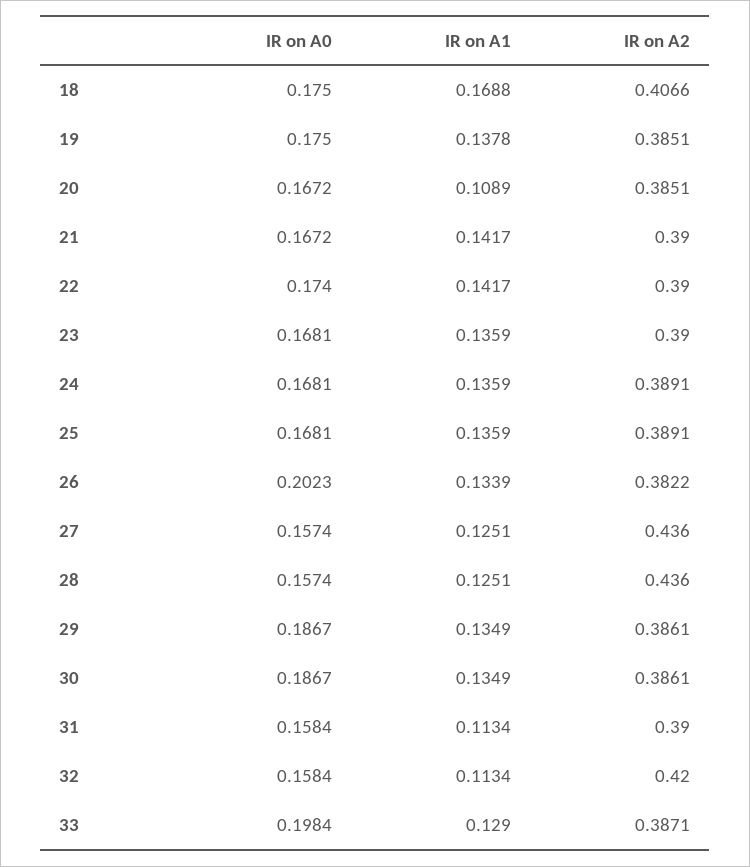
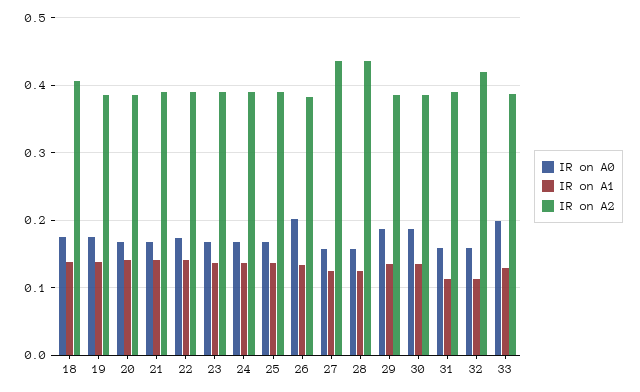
IR on A1, 18: 0.1688 -> 0.14
IR on A1, 20: 0.1089 -> 0.14

